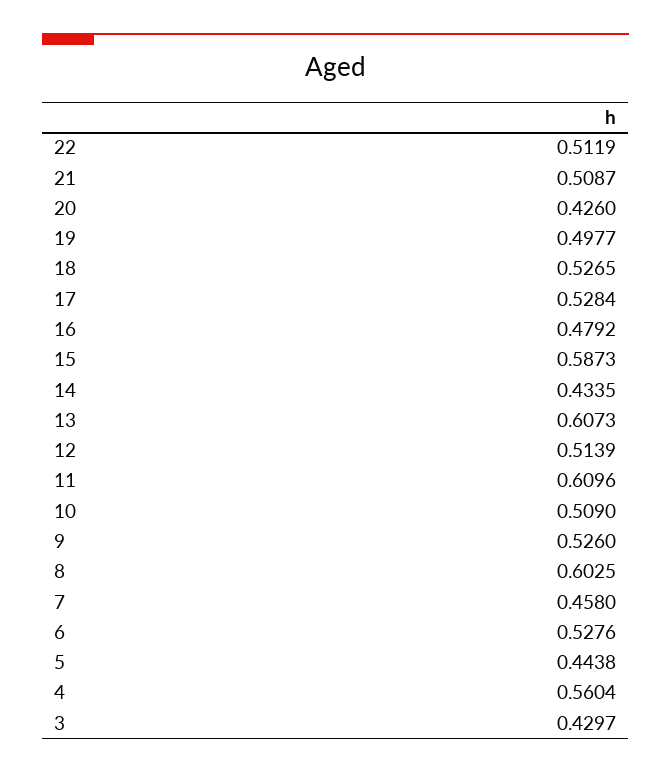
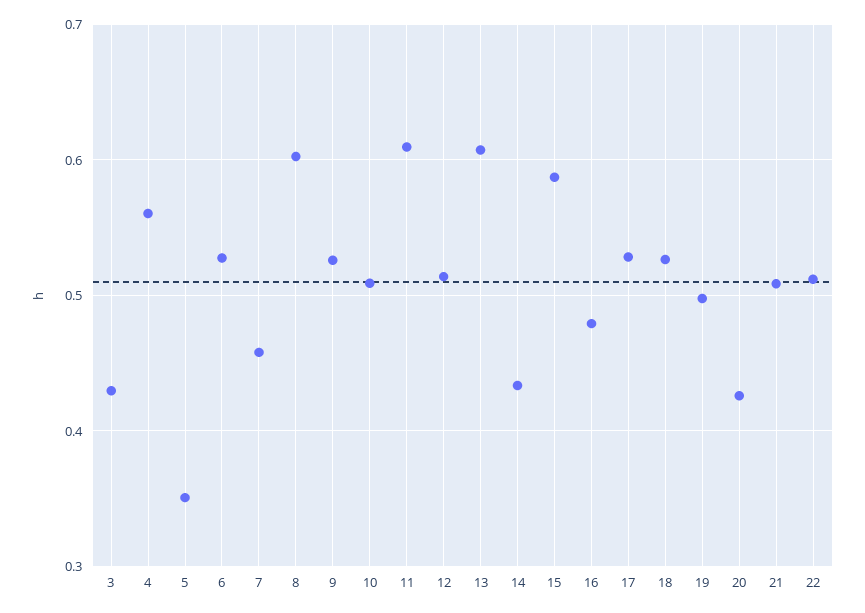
5: 0.4438 -> 0.35

